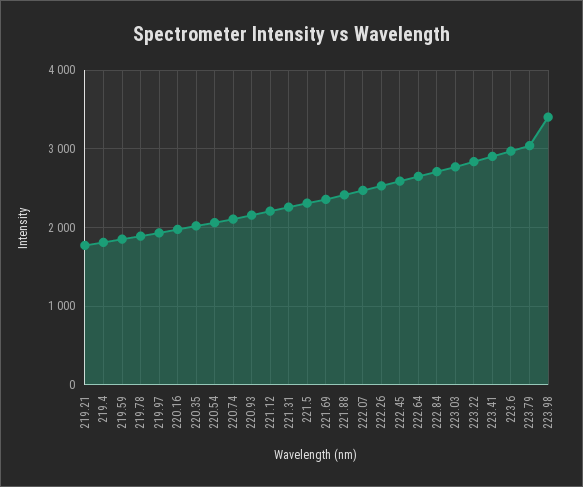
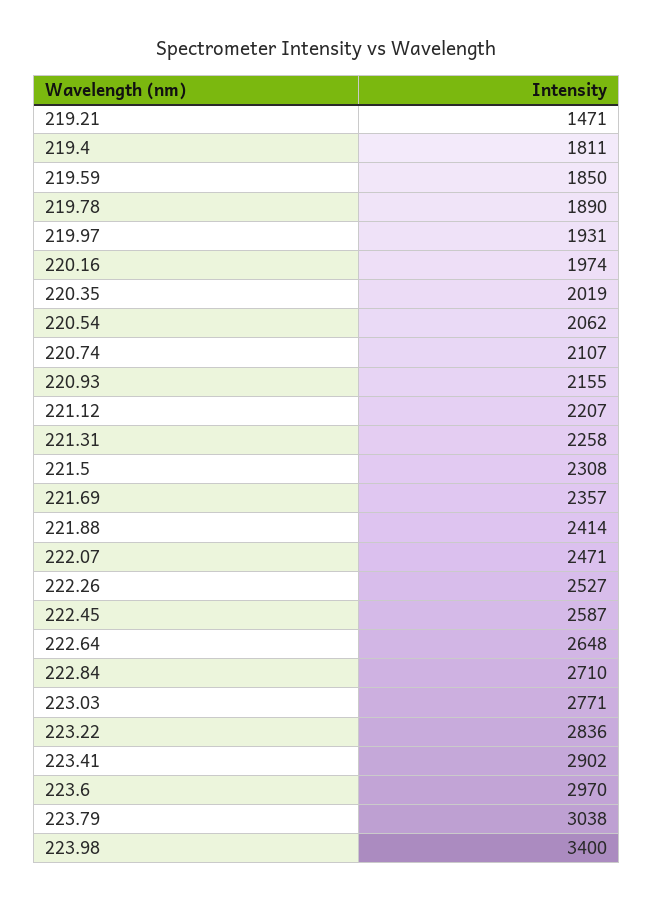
219.21: 1800 -> 1471

